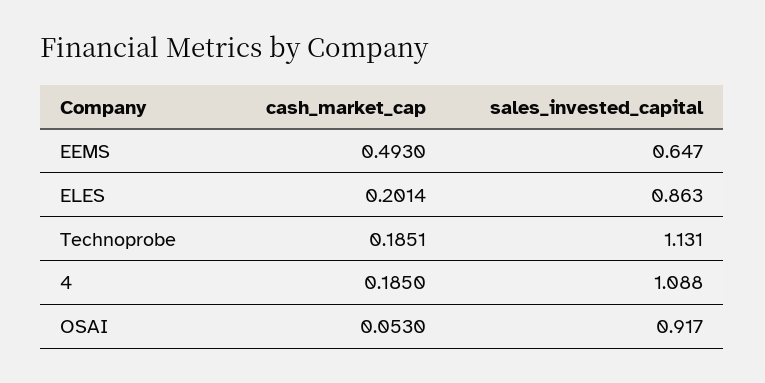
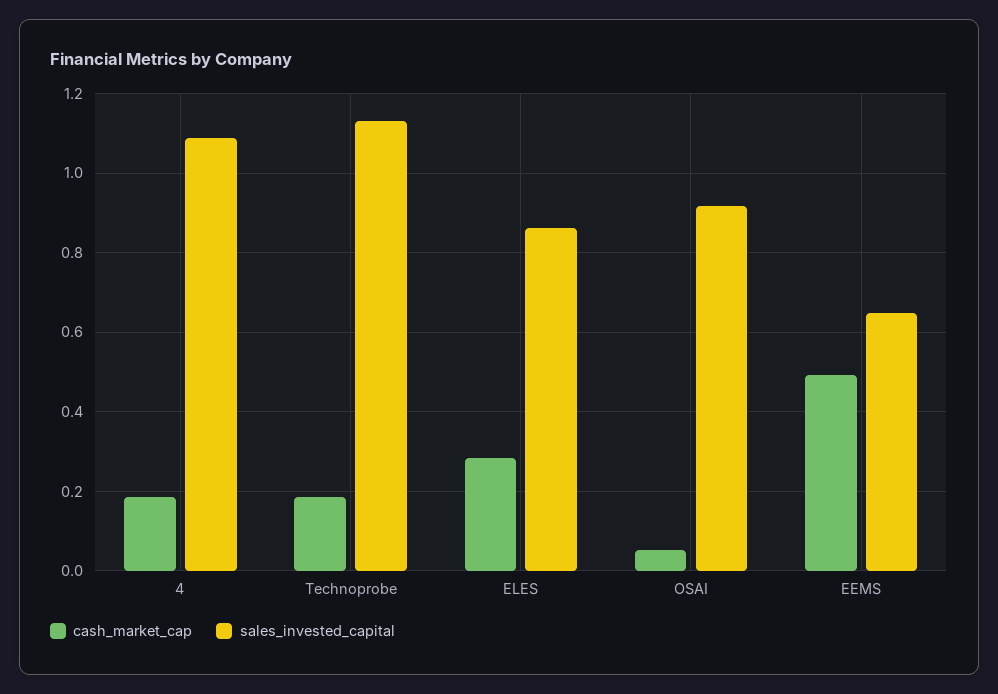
cash_market_cap, ELES: 0.2014 -> 0.28

